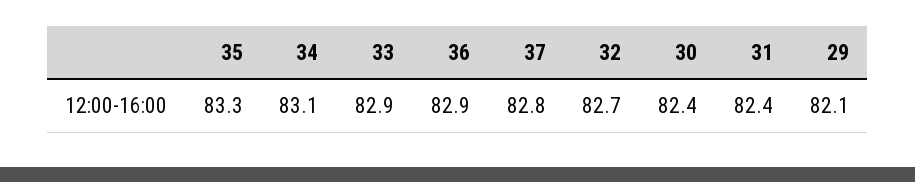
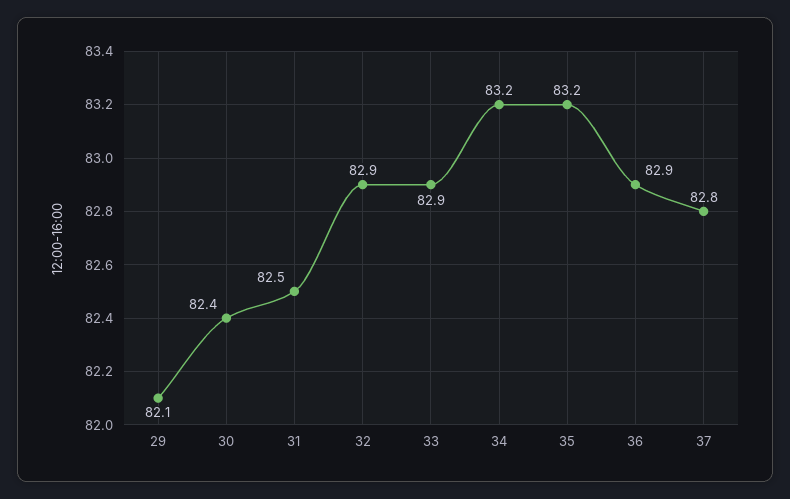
35: 83.3 -> 83.2
34: 83.1 -> 83.2
32: 82.7 -> 82.9
31: 82.4 -> 82.5

